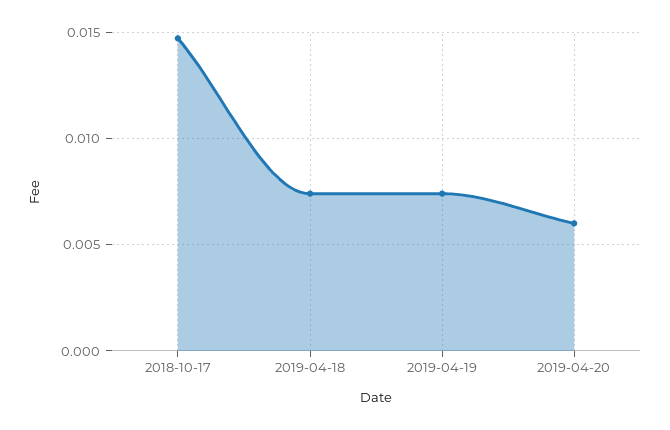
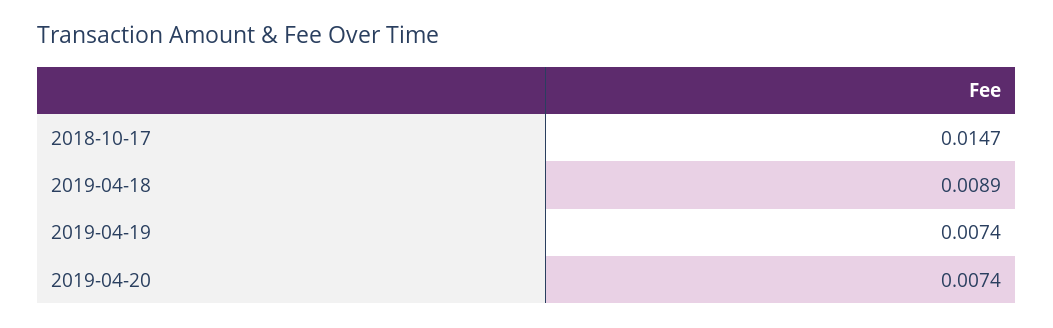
2019-04-18: 0.0075 -> 0.0089
2019-04-20: 0.006 -> 0.0074

